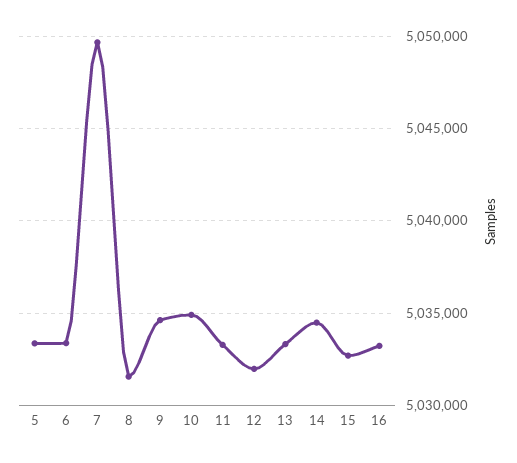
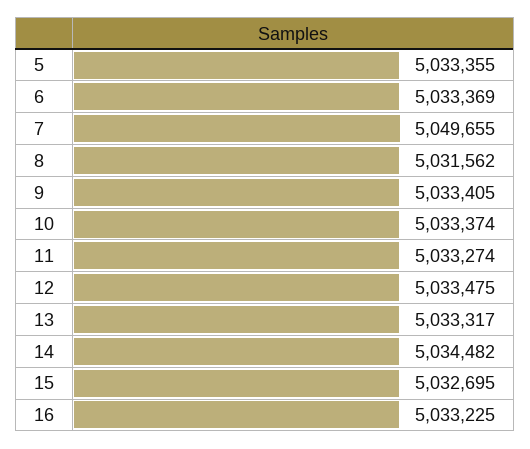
9: 5034500 -> 5033405
10: 5035000 -> 5033374
12: 5032000 -> 5033475

